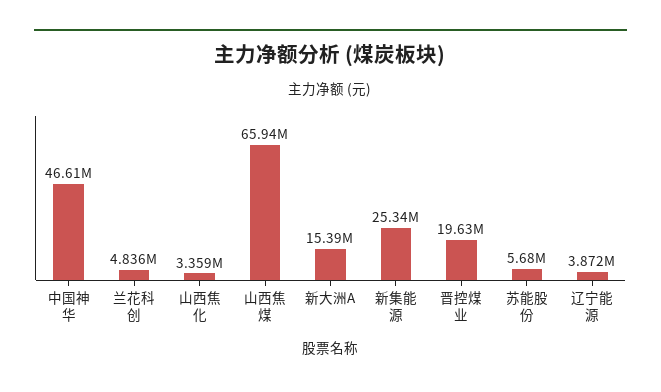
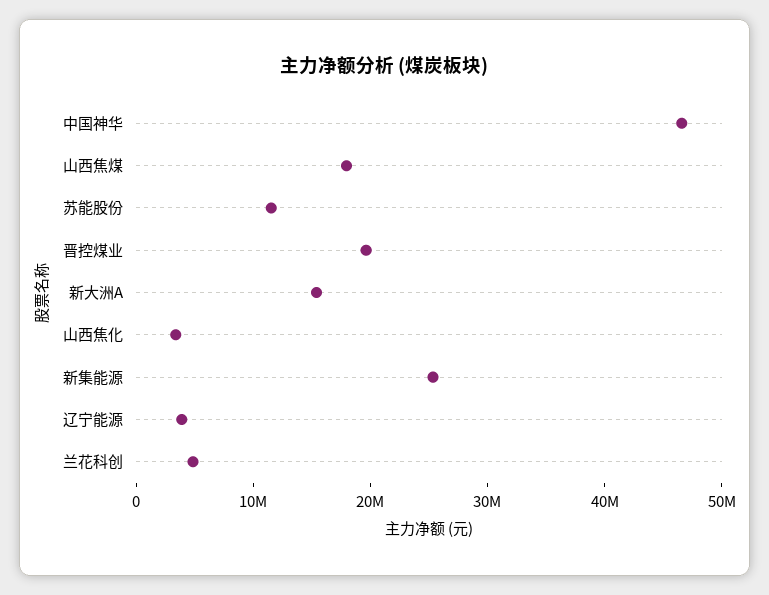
山西焦煤: 65940000 -> 18000000
苏能股份: 5680000 -> 12000000

